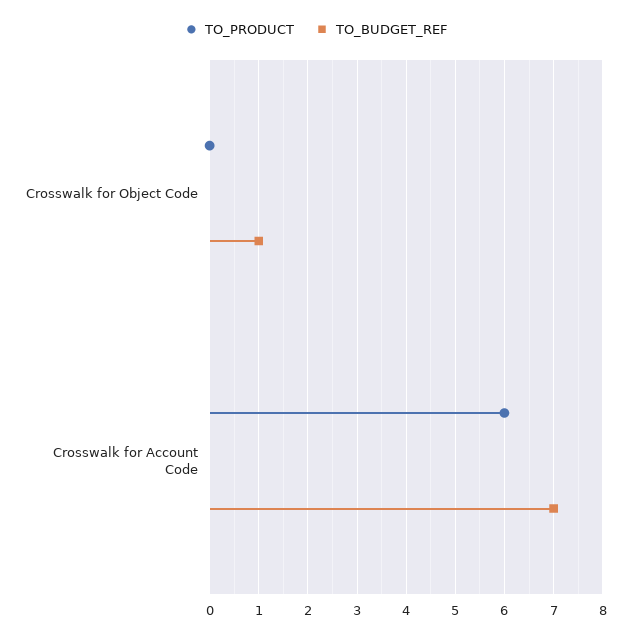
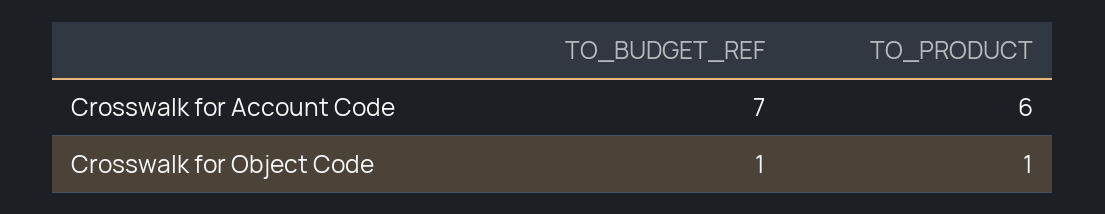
TO_PRODUCT, Crosswalk for Object Code: 0 -> 1

